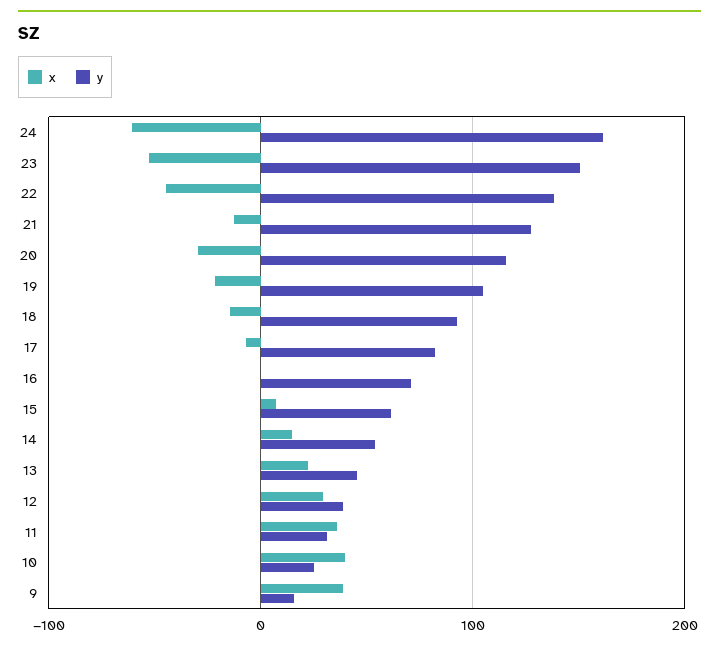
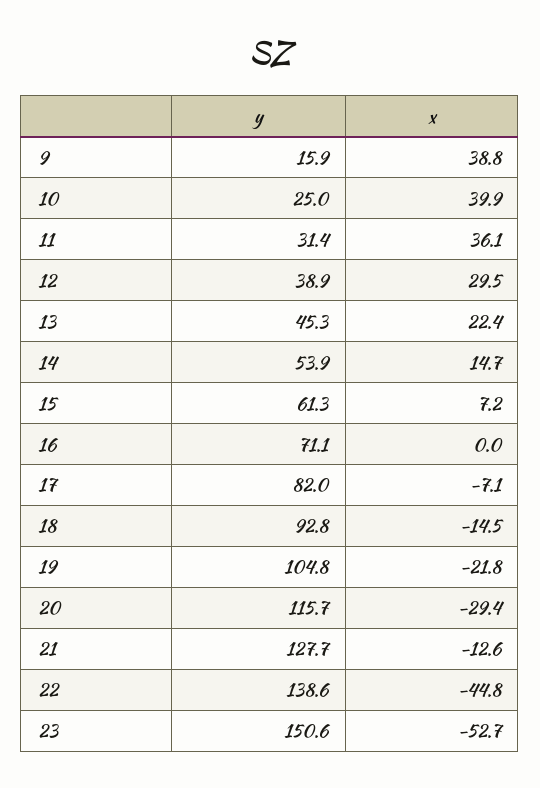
x, 24: -60 -> none
y, 24: 160 -> none

